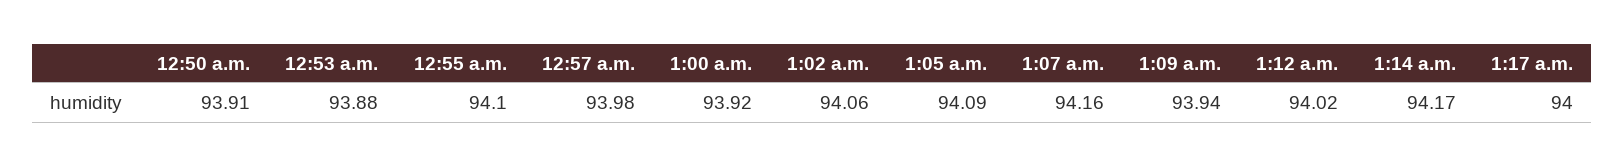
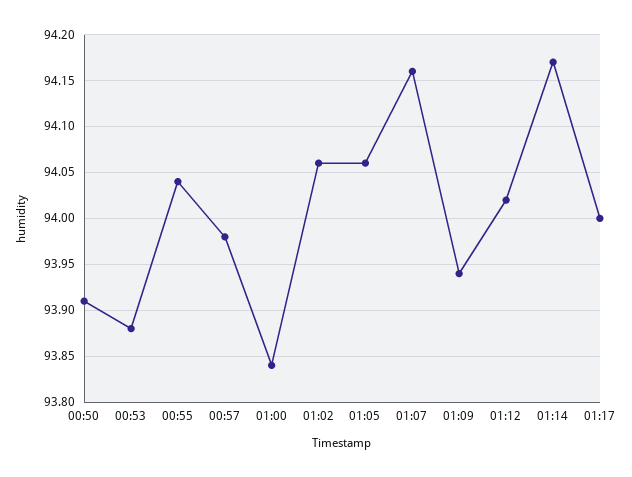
12:55 a.m.: 94.1 -> 94.04
1:00 a.m.: 93.92 -> 93.84
1:05 a.m.: 94.09 -> 94.06

